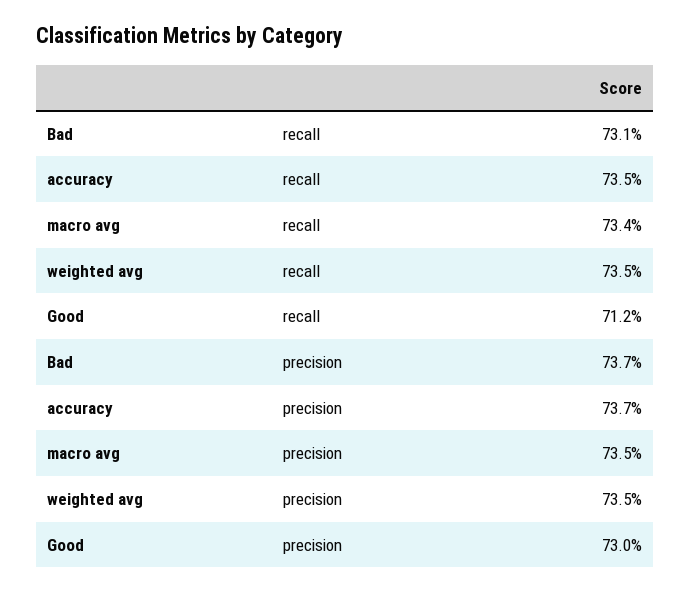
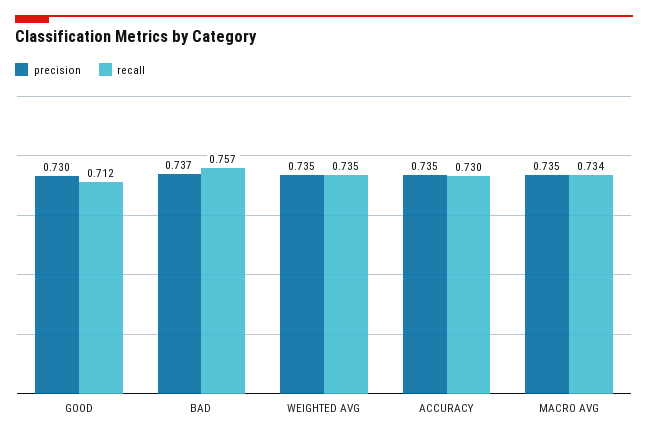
recall, Bad: 0.731 -> 0.757
recall, accuracy: 0.735 -> 0.73
precision, accuracy: 0.737 -> 0.735

